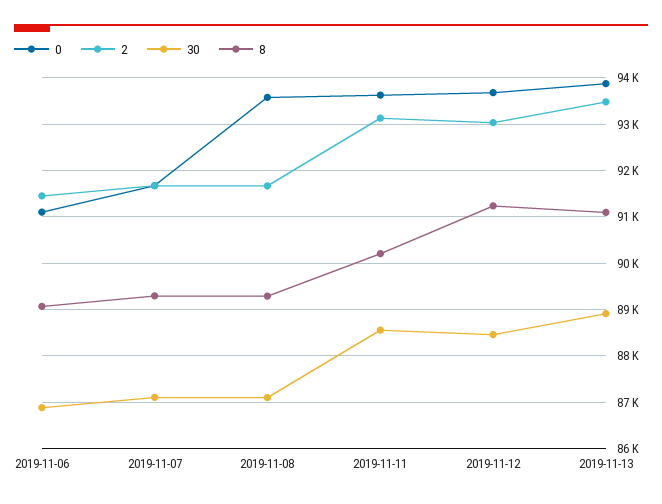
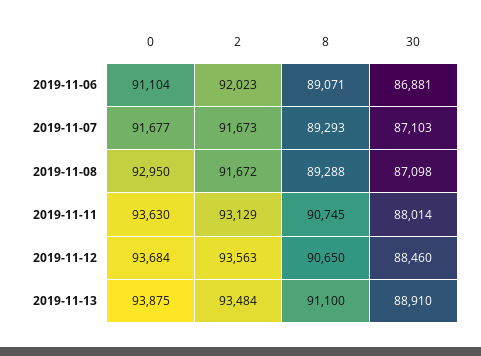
2, 2019-11-06: 91400 -> 92023
0, 2019-11-08: 93600 -> 92950
30, 2019-11-11: 88600 -> 88014
8, 2019-11-11: 90200 -> 90745
2, 2019-11-12: 93000 -> 93563
8, 2019-11-12: 91200 -> 90650

